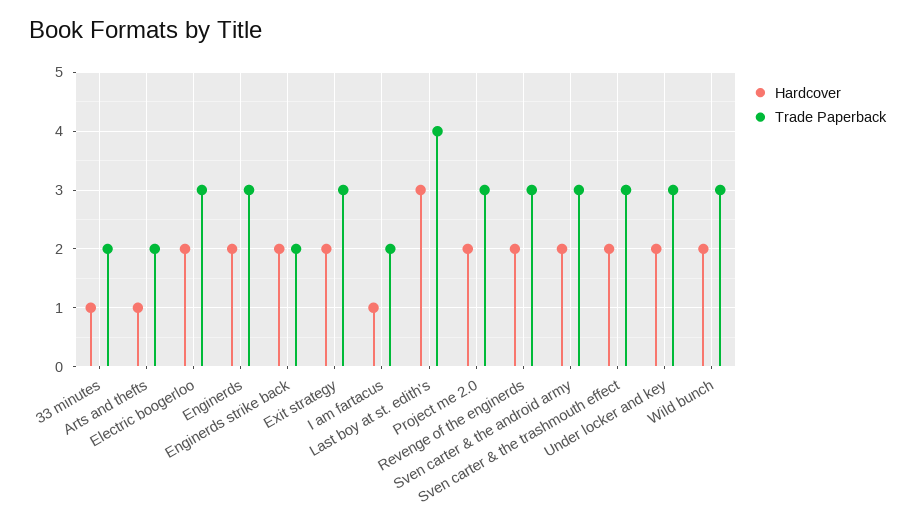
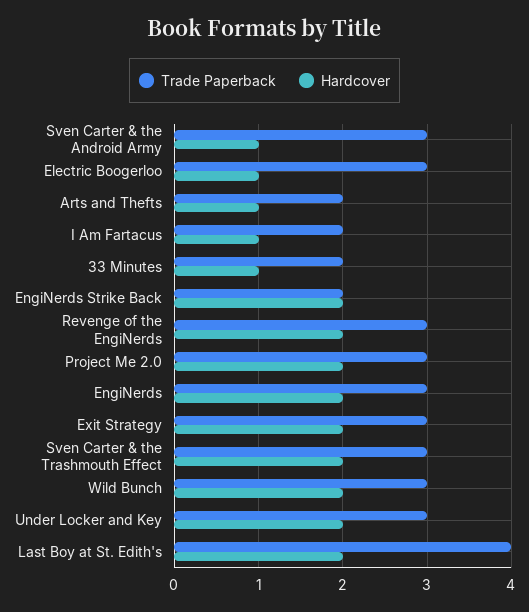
Hardcover, Electric boogerloo: 2 -> 1
Hardcover, Last boy at st. edith's: 3 -> 2
Hardcover, Sven carter & the android army: 2 -> 1

